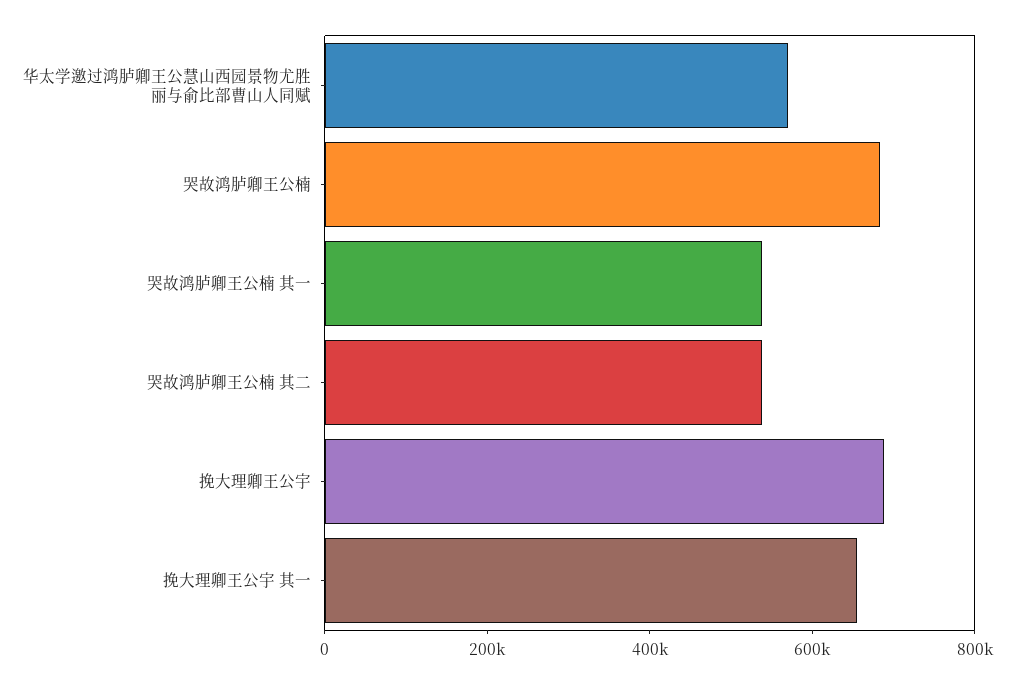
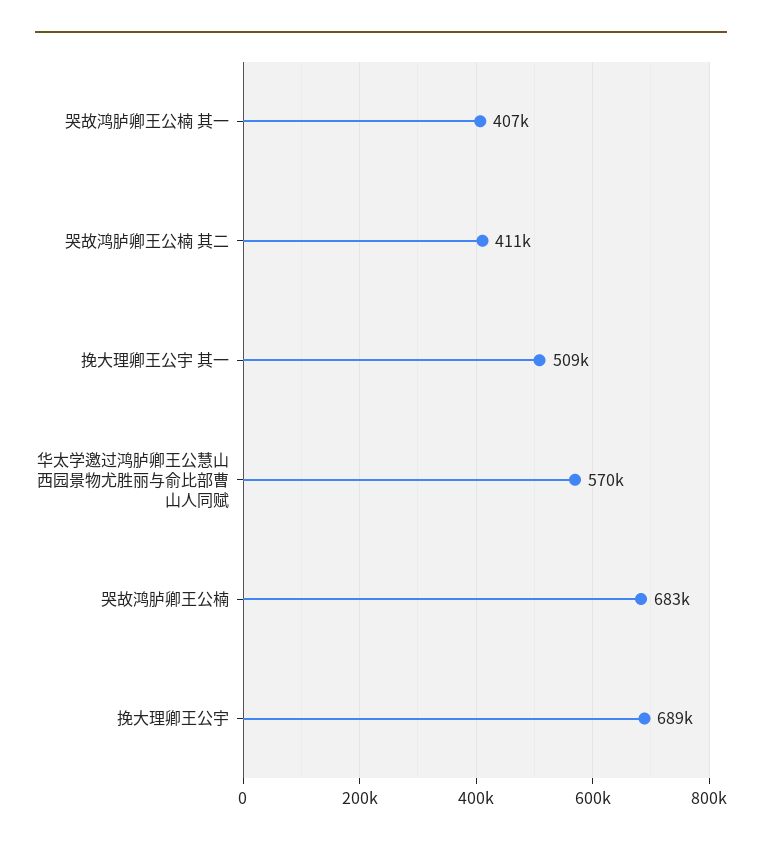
哭故鸿胪卿王公楠 其一: 550000 -> 407000
哭故鸿胪卿王公楠 其二: 550000 -> 411000
挽大理卿王公宇 其一: 650000 -> 509000

